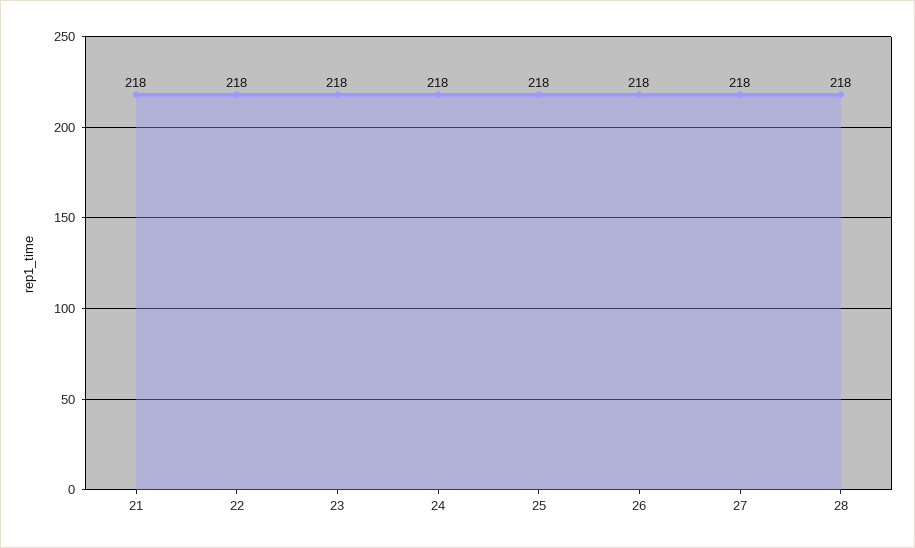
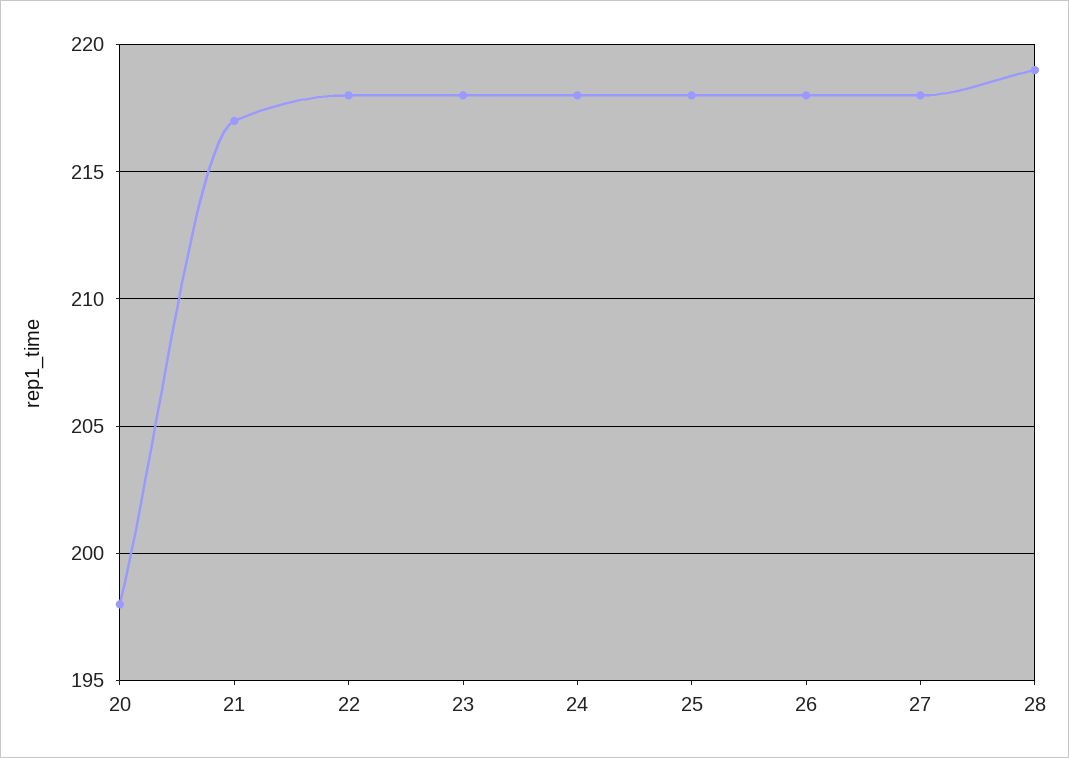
21: 218 -> 217
28: 218 -> 219
20: none -> 198

